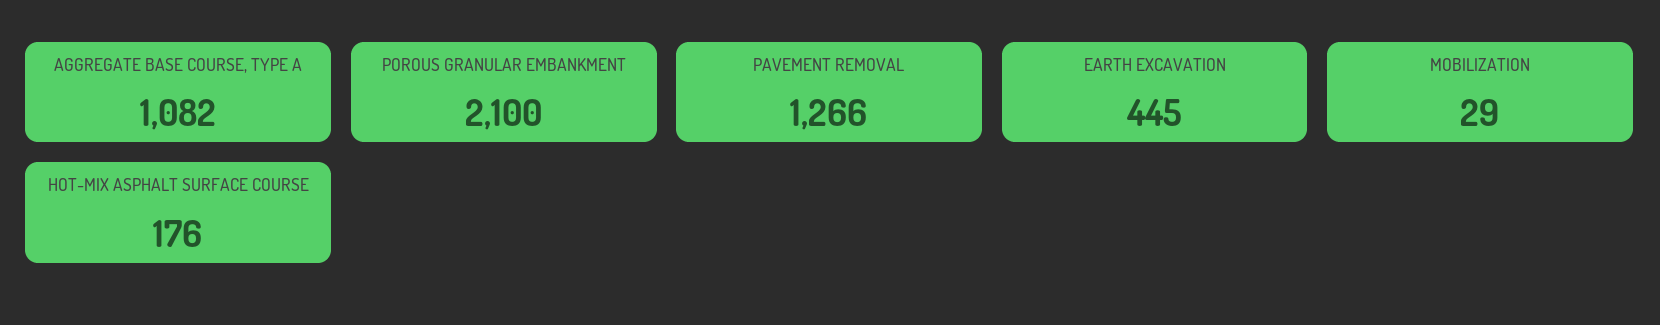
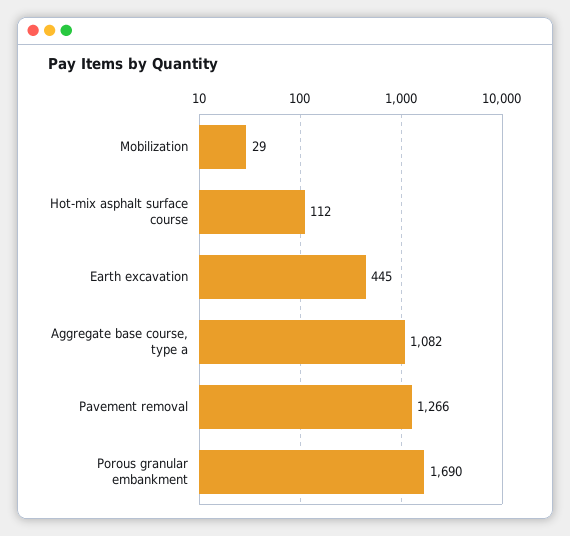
POROUS GRANULAR EMBANKMENT: 2100 -> 1690
HOT-MIX ASPHALT SURFACE COURSE: 176 -> 112

